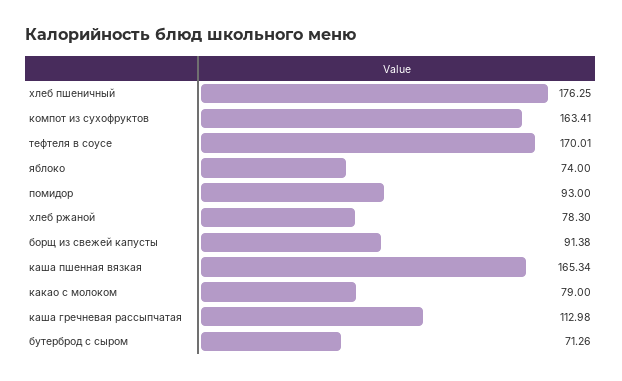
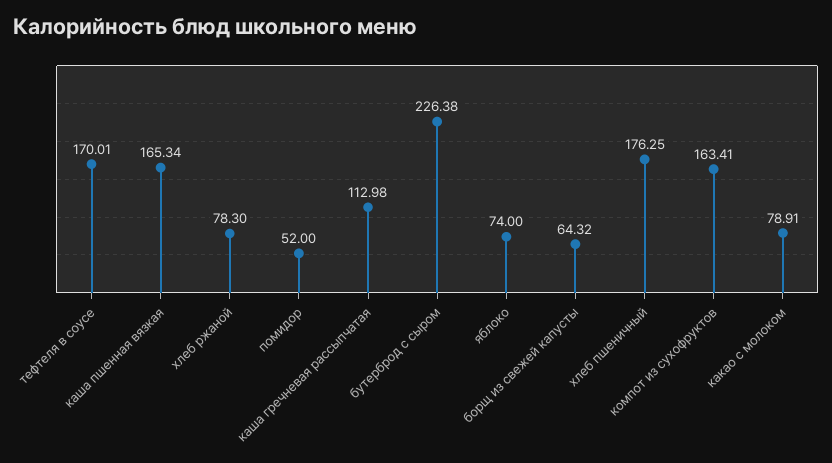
помидор: 93 -> 52
борщ из свежей капусты: 91.38 -> 64.32
какао с молоком: 79 -> 78.91
бутерброд с сыром: 71.26 -> 226.38

